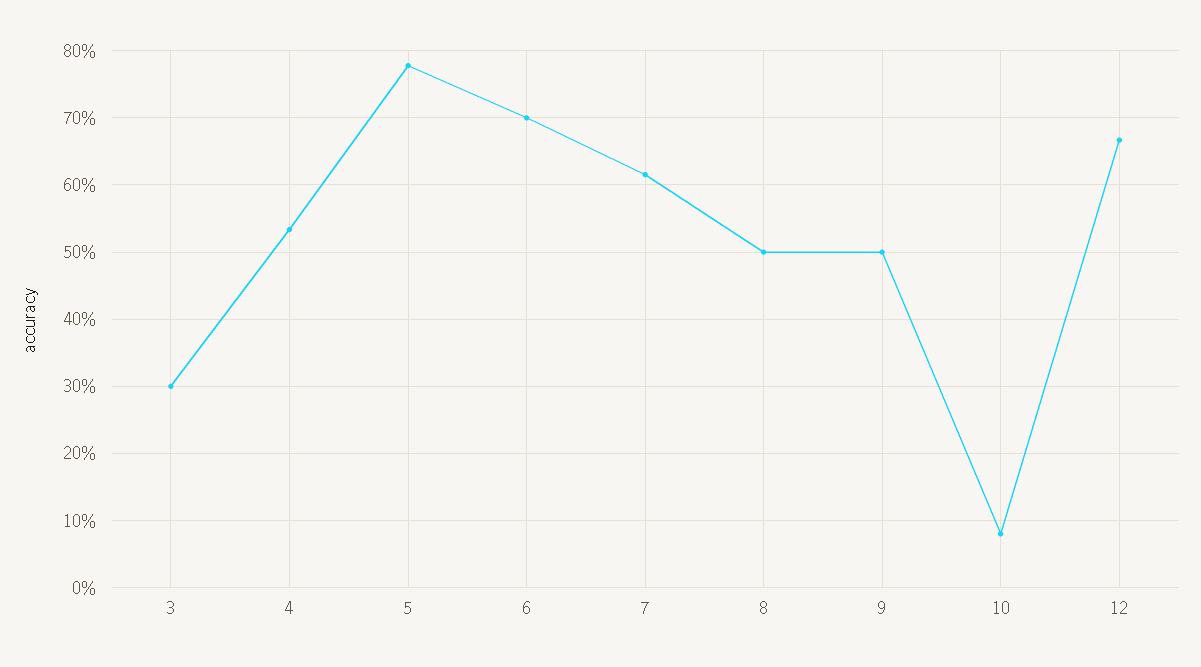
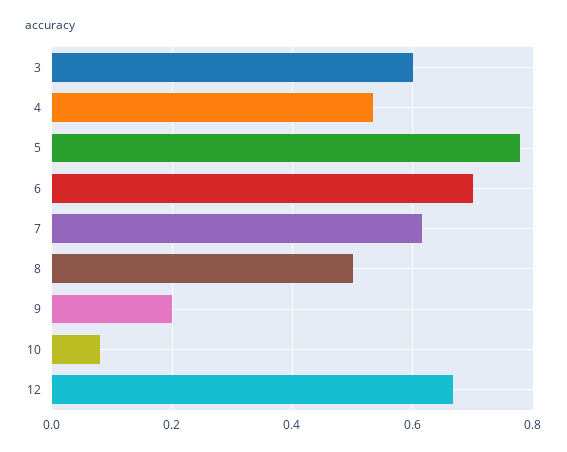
3: 0.3 -> 0.6
9: 0.5 -> 0.2

